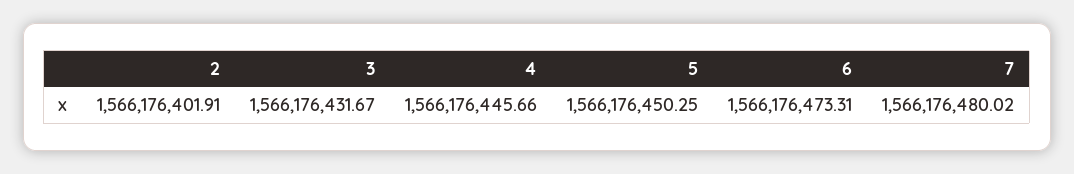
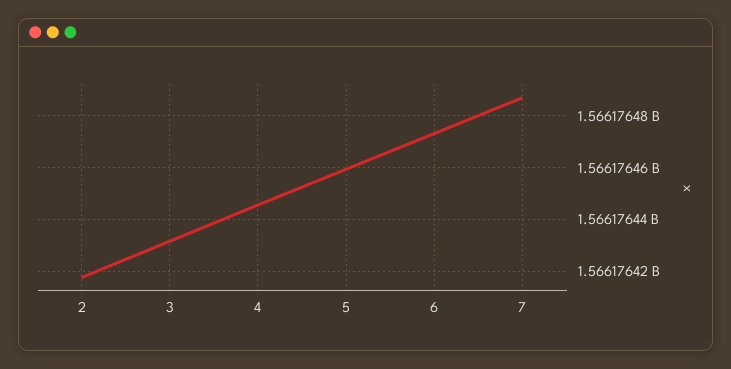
2: 1566176401.91 -> 1566176417.5
5: 1566176450.25 -> 1566176460
7: 1566176480.02 -> 1566176487.5

